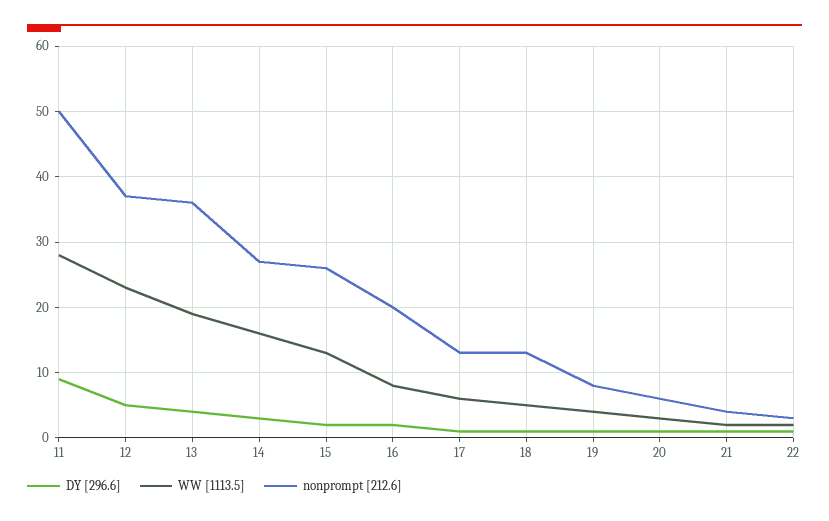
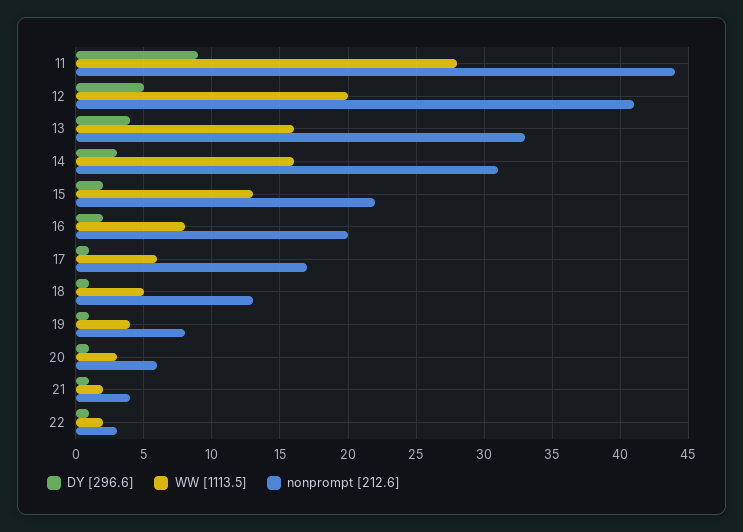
nonprompt [212.6], 11: 50 -> 44
WW [1113.5], 12: 23 -> 20
nonprompt [212.6], 12: 37 -> 41
WW [1113.5], 13: 19 -> 16
nonprompt [212.6], 13: 36 -> 33
nonprompt [212.6], 14: 27 -> 31
nonprompt [212.6], 15: 26 -> 22
nonprompt [212.6], 17: 13 -> 17

